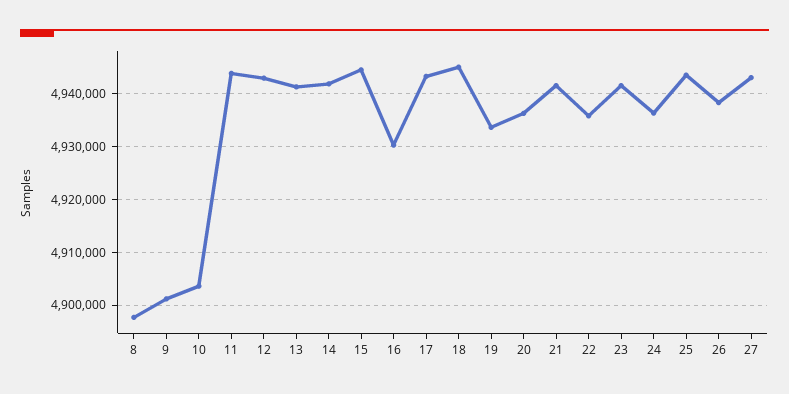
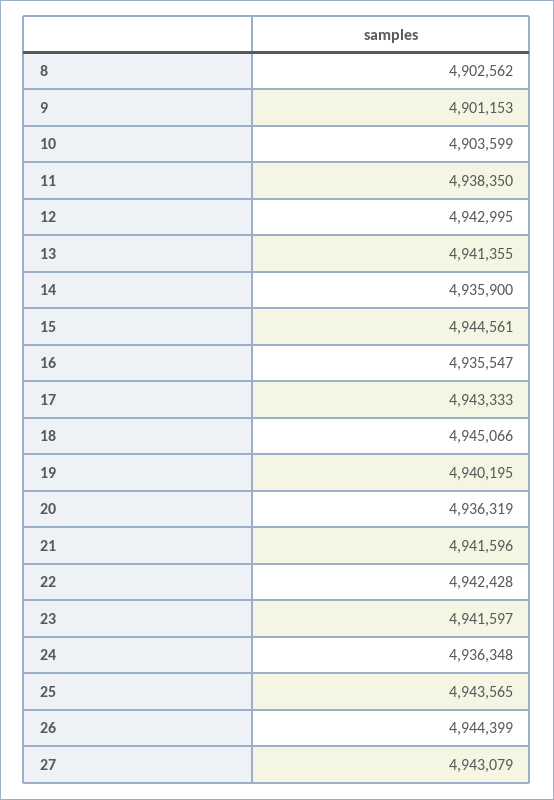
8: 4898000 -> 4902562
11: 4944000 -> 4938350
14: 4942000 -> 4935900
16: 4930000 -> 4935547
19: 4934000 -> 4940195
22: 4936000 -> 4942428
26: 4938000 -> 4944399

